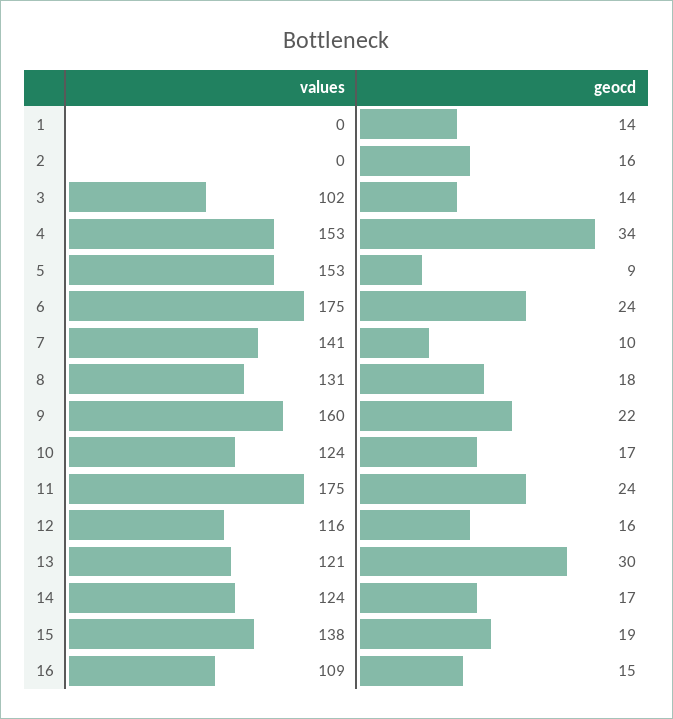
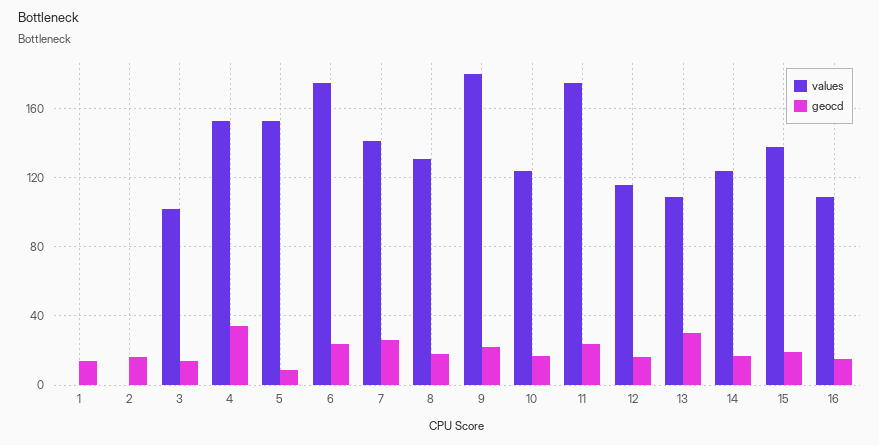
geocd, 7: 10 -> 25
values, 9: 160 -> 180
values, 13: 121 -> 110

